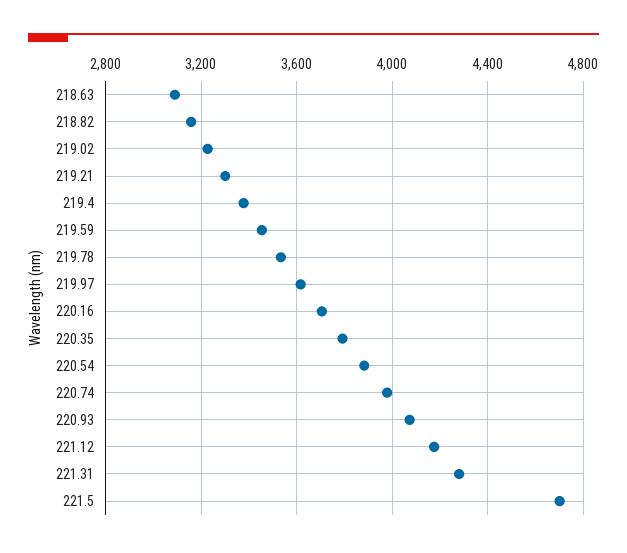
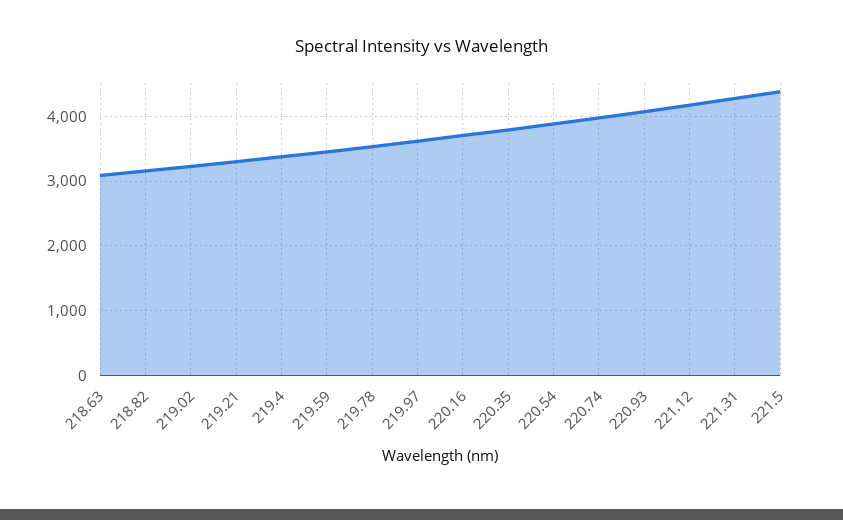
221.5: 4700 -> 4400

